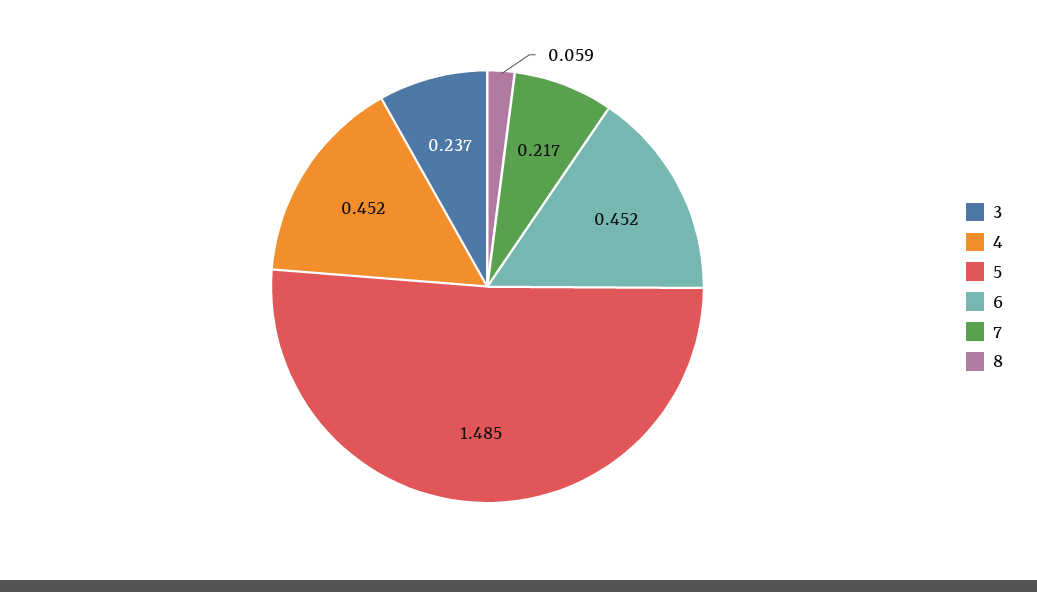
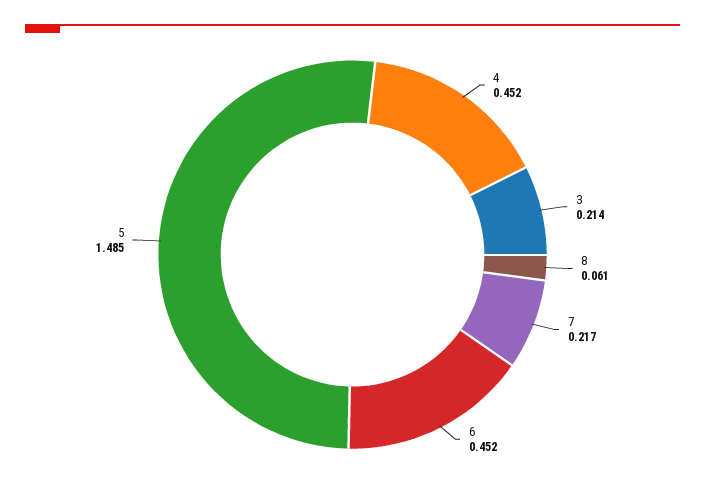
3: 0.237 -> 0.214
8: 0.059 -> 0.061

